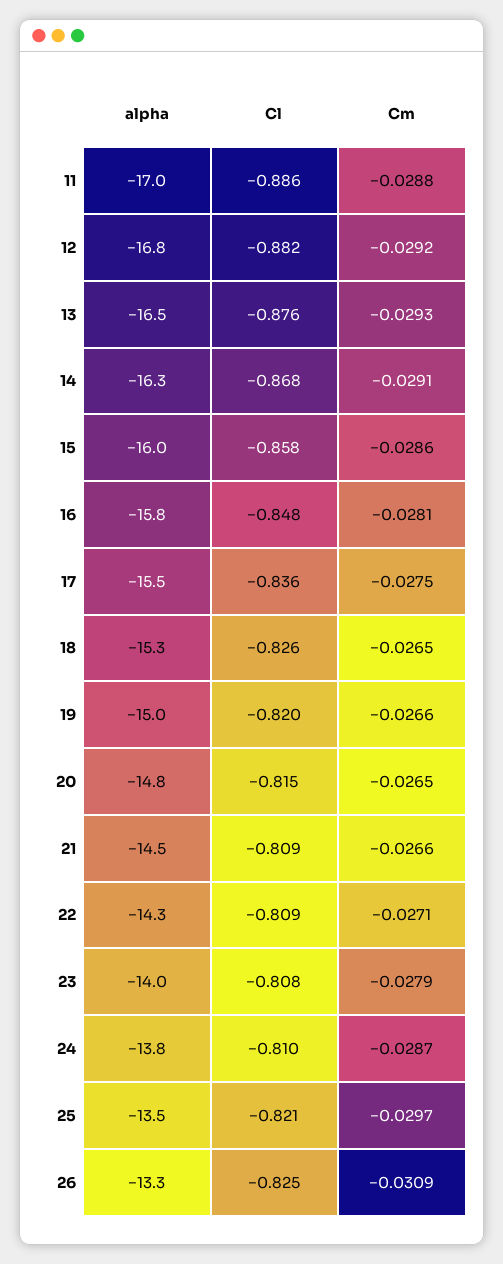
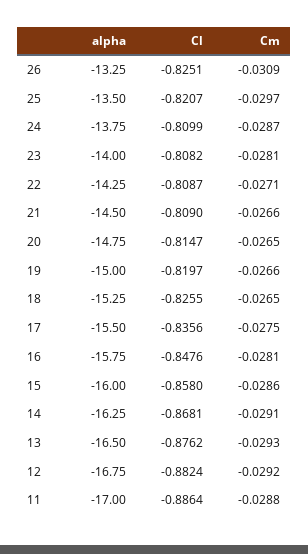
Cm, 23: -0.0279 -> -0.0281

